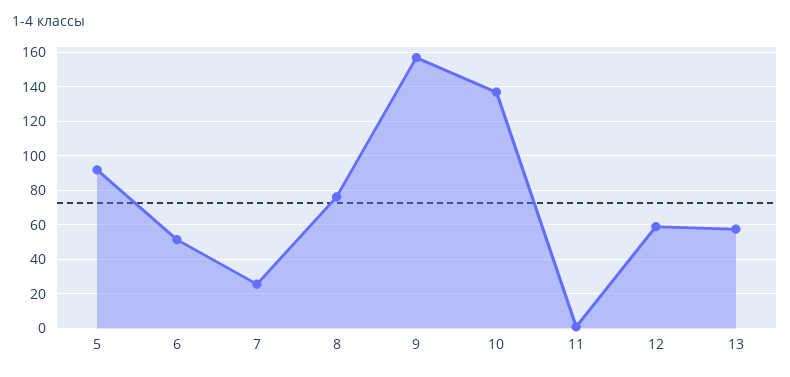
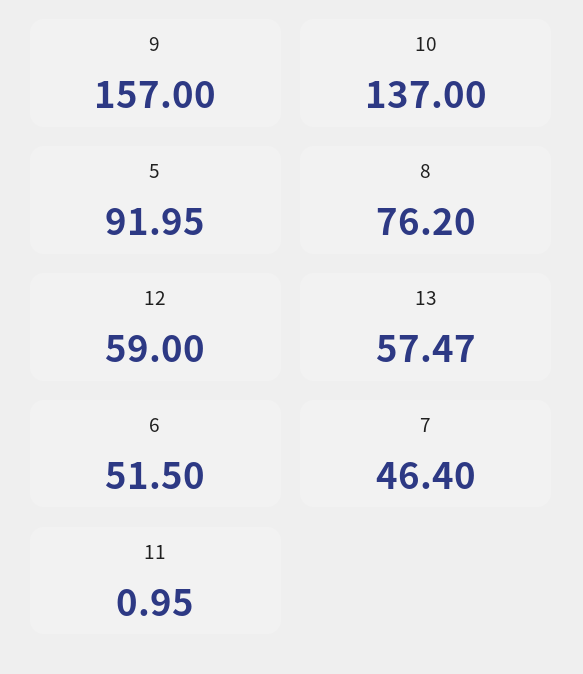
7: 25 -> 46.4

